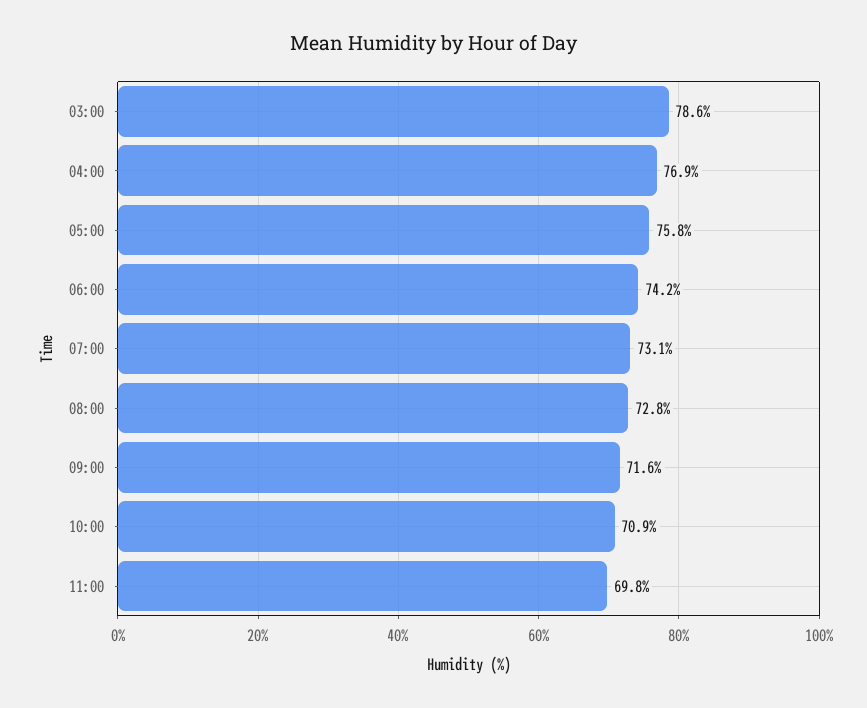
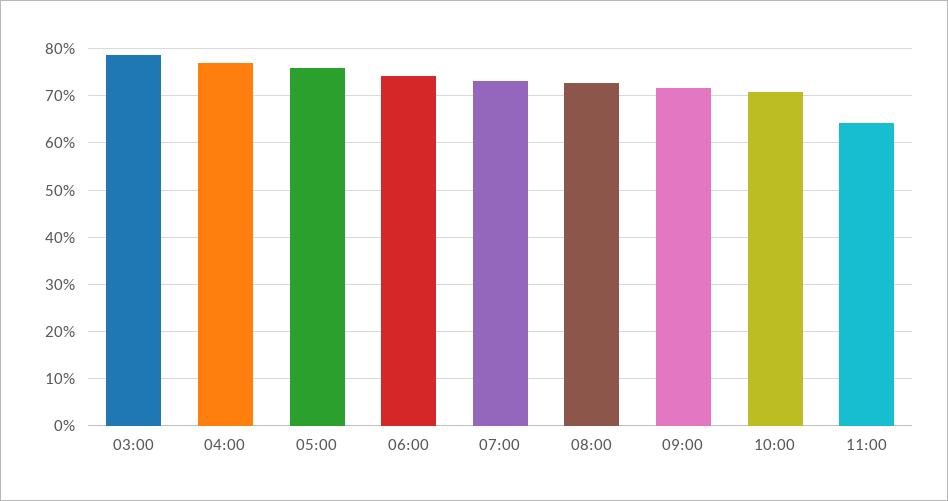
11:00: 69.8 -> 64

